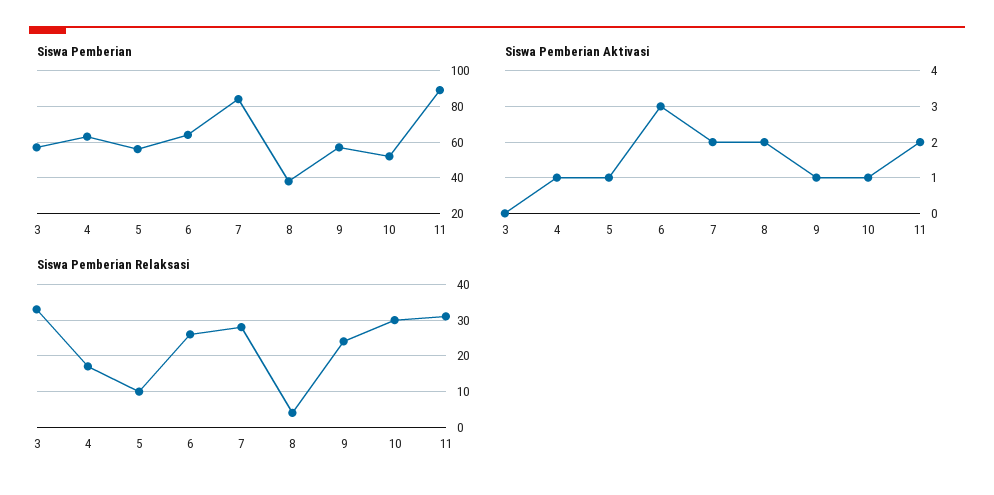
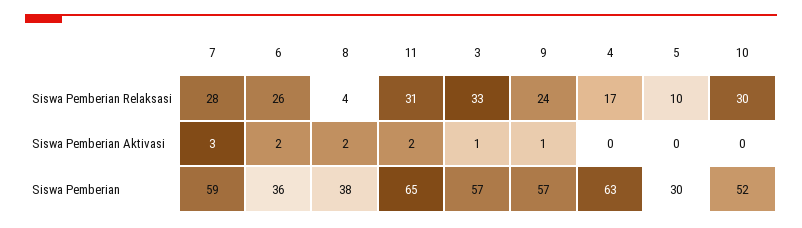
Siswa Pemberian, 5: 55 -> 30
Siswa Pemberian, 6: 65 -> 36
Siswa Pemberian, 7: 85 -> 59
Siswa Pemberian, 11: 90 -> 65
Siswa Pemberian Aktivasi, 3: 0 -> 1
Siswa Pemberian Aktivasi, 4: 1 -> 0
Siswa Pemberian Aktivasi, 5: 1 -> 0
Siswa Pemberian Aktivasi, 6: 3 -> 2
Siswa Pemberian Aktivasi, 7: 2 -> 3
Siswa Pemberian Aktivasi, 10: 1 -> 0

